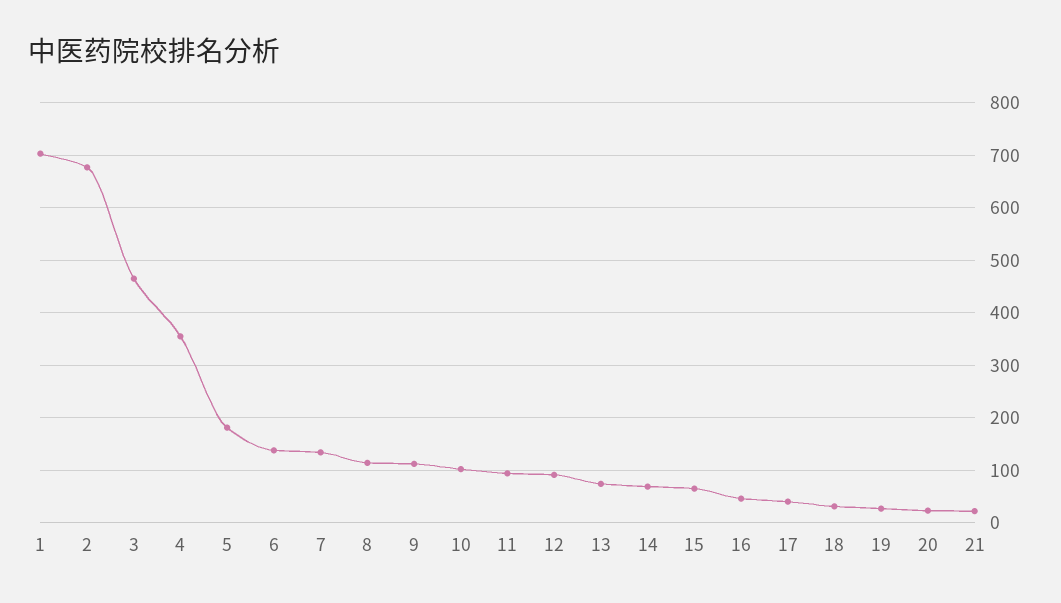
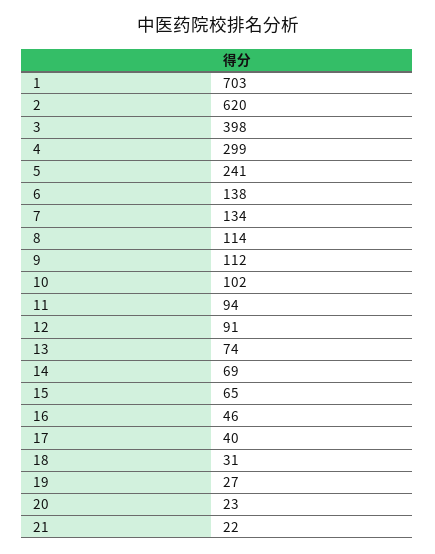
2: 680 -> 620
3: 460 -> 398
4: 360 -> 299
5: 180 -> 241

